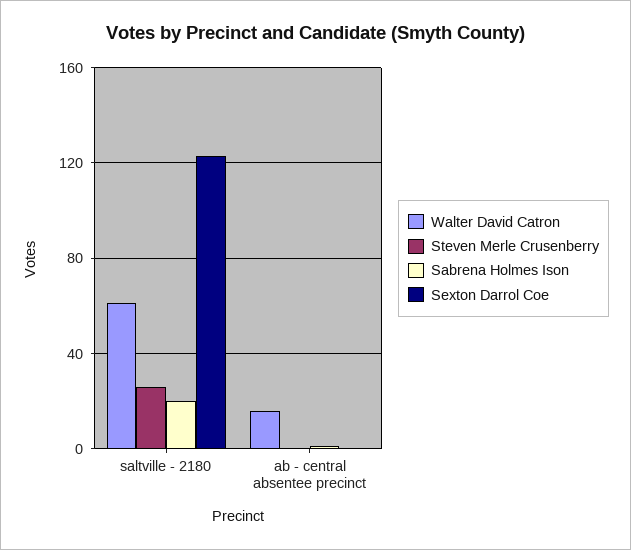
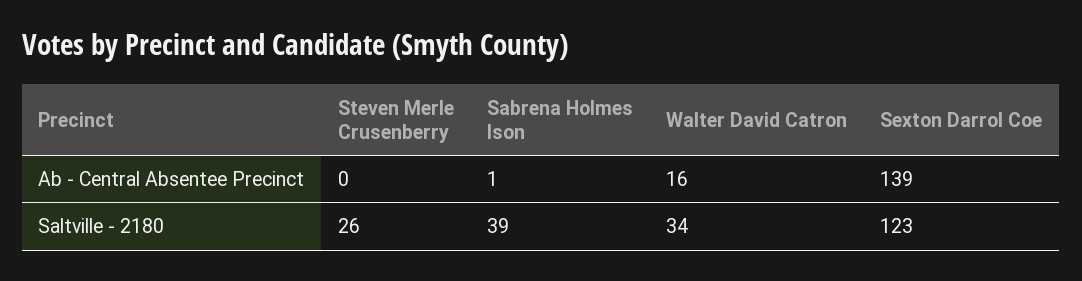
Walter David Catron, saltville - 2180: 60 -> 34
Sabrena Holmes Ison, saltville - 2180: 20 -> 39
Sexton Darrol Coe, ab - central absentee precinct: 0 -> 139

